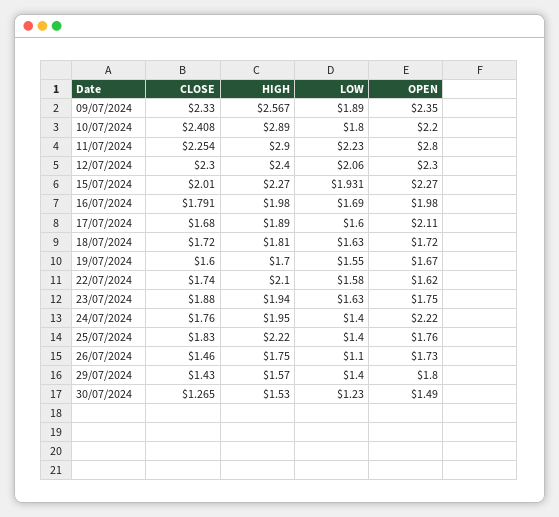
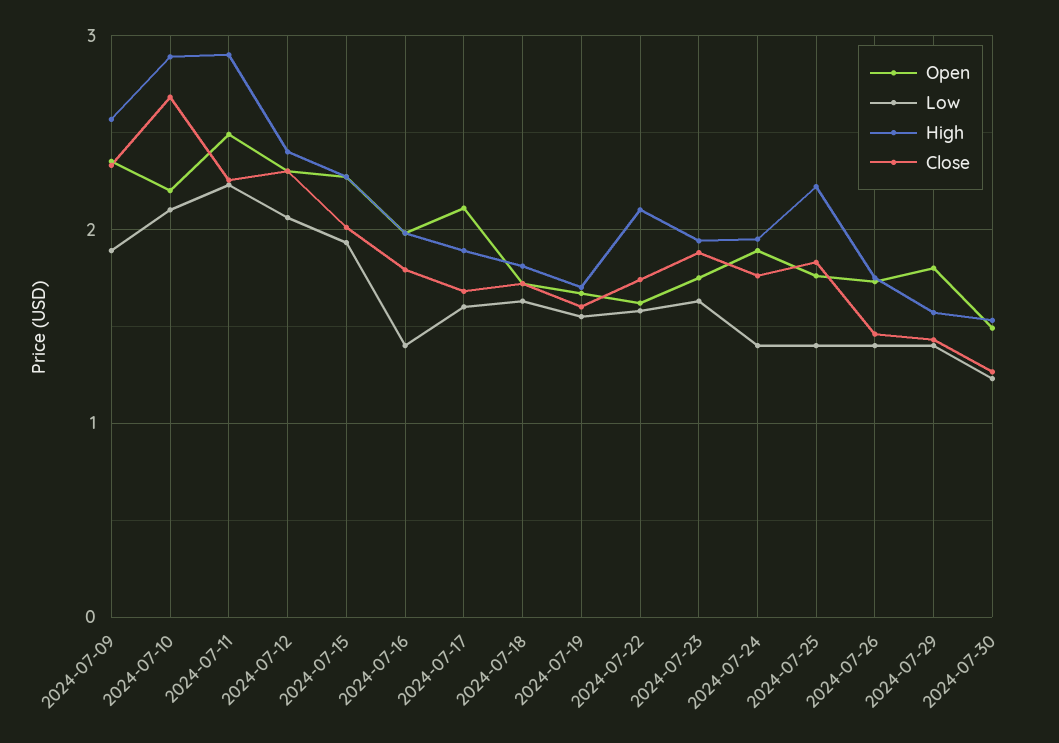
CLOSE, 10/07/2024: 2.408 -> 2.7
LOW, 10/07/2024: 1.8 -> 2.1
OPEN, 11/07/2024: 2.8 -> 2.5
LOW, 16/07/2024: 1.69 -> 1.4
OPEN, 24/07/2024: 2.22 -> 1.9
LOW, 26/07/2024: 1.1 -> 1.4

